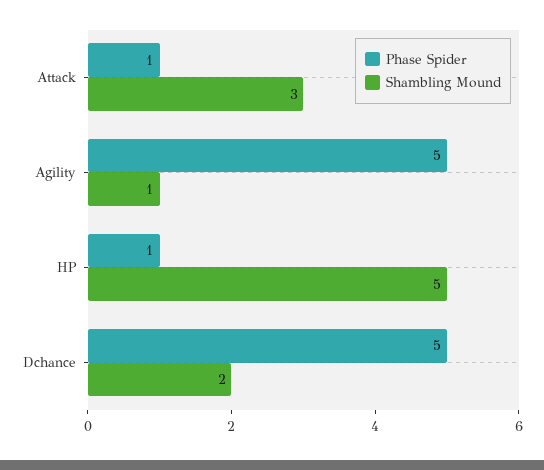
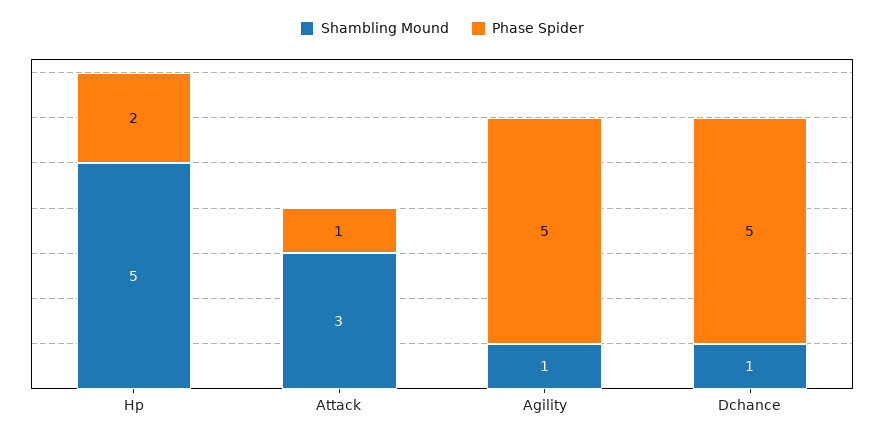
Phase Spider, HP: 1 -> 2
Shambling Mound, Dchance: 2 -> 1

